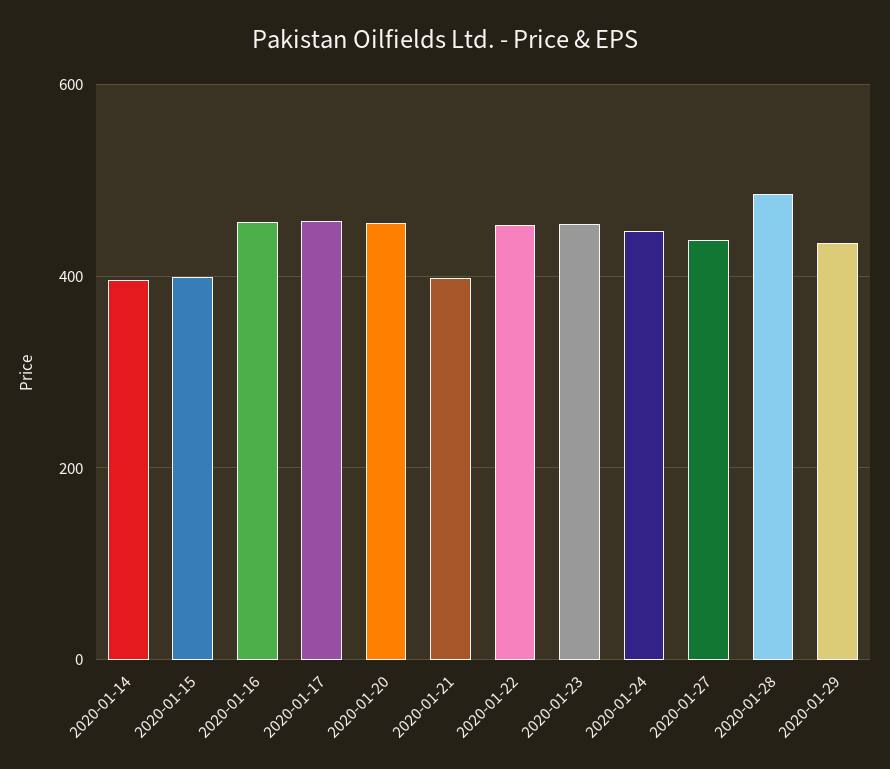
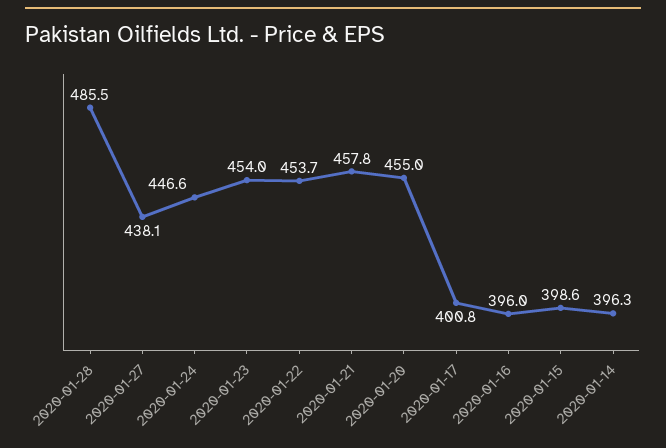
2020-01-16: 460 -> 396
2020-01-17: 460 -> 400.8
2020-01-21: 400 -> 457.8
2020-01-29: 440 -> none

